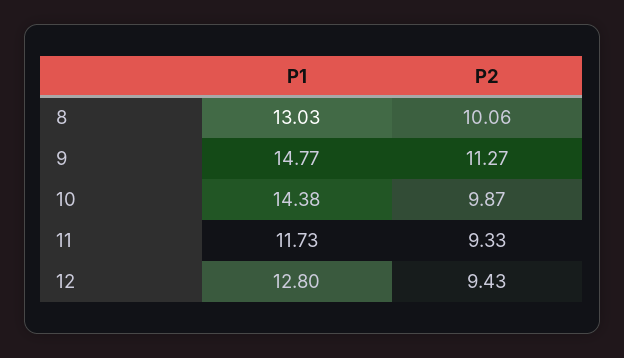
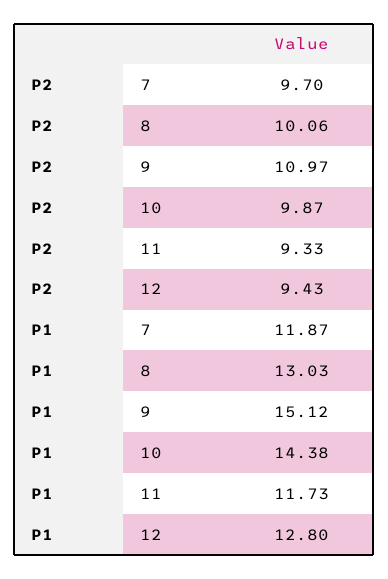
P1, 9: 14.77 -> 15.12
P2, 9: 11.27 -> 10.97
P2, 7: none -> 9.7
P1, 7: none -> 11.87

